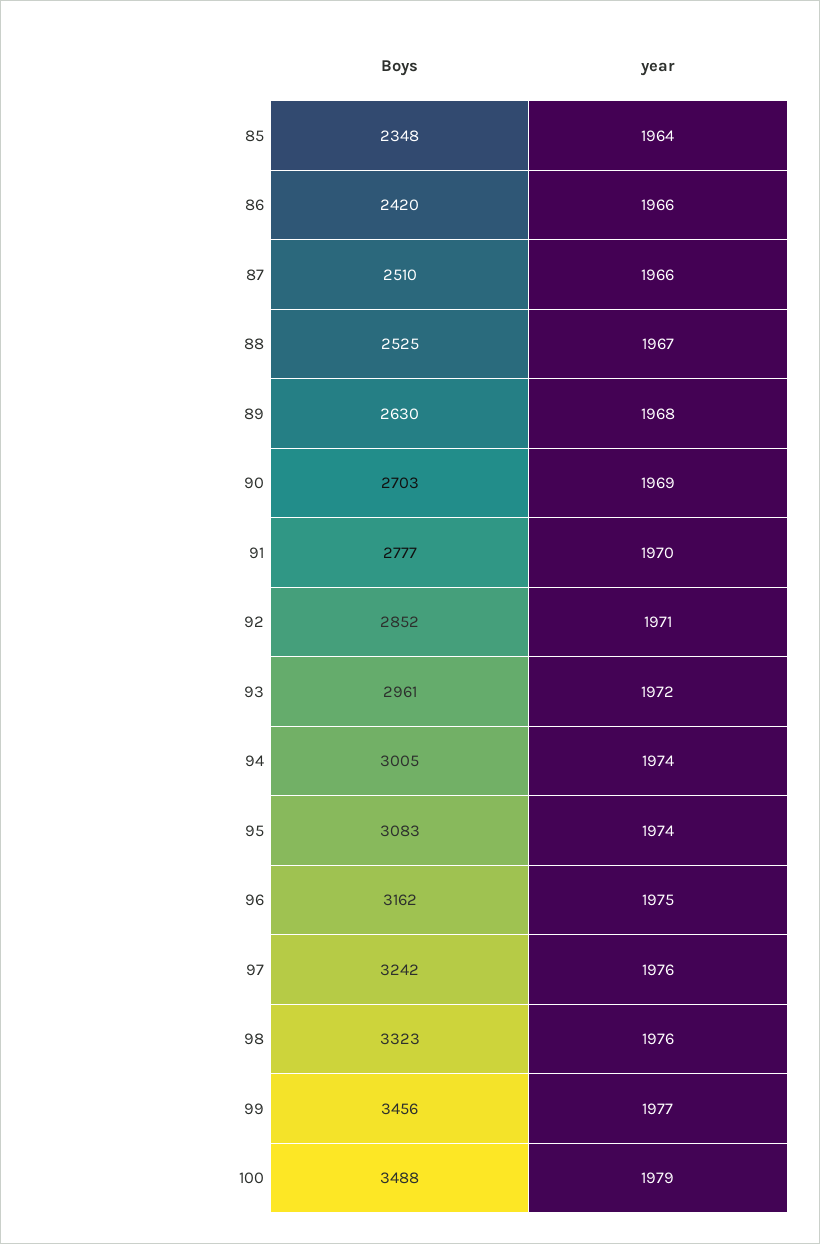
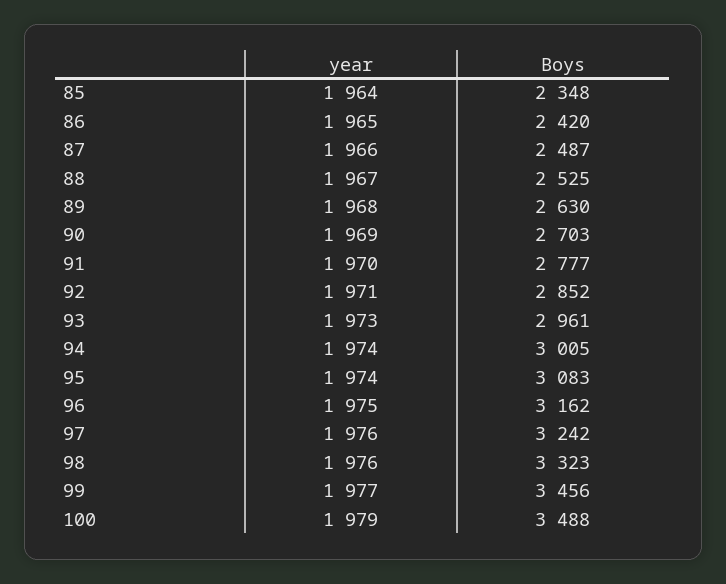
year, 86: 1966 -> 1965
Boys, 87: 2510 -> 2487
year, 93: 1972 -> 1973

